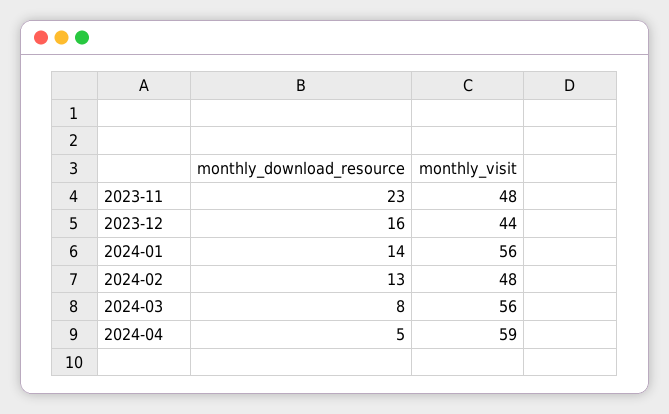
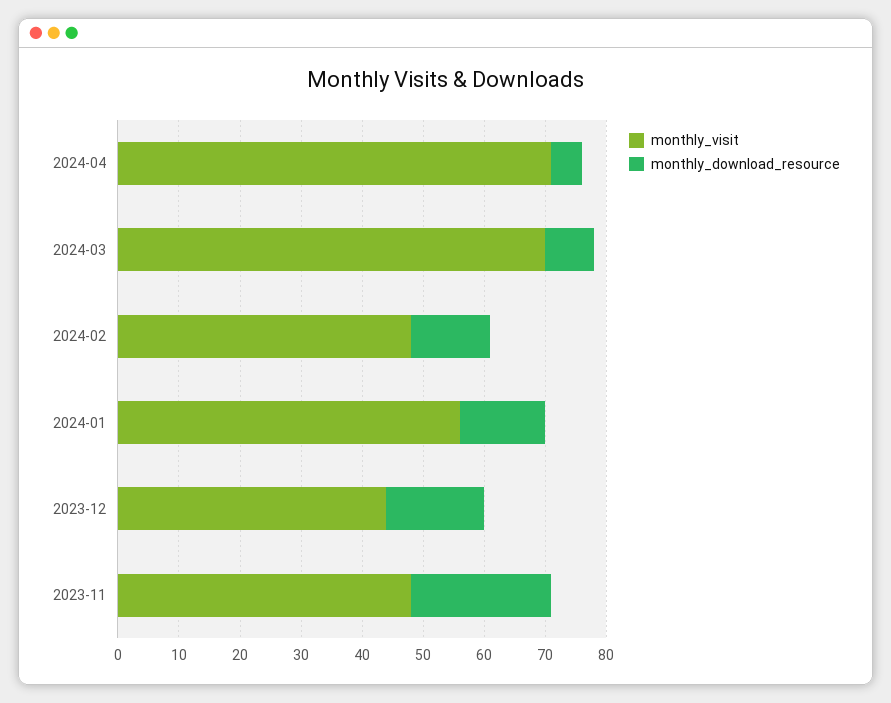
monthly_visit, 2024-03: 56 -> 70
monthly_visit, 2024-04: 59 -> 70

